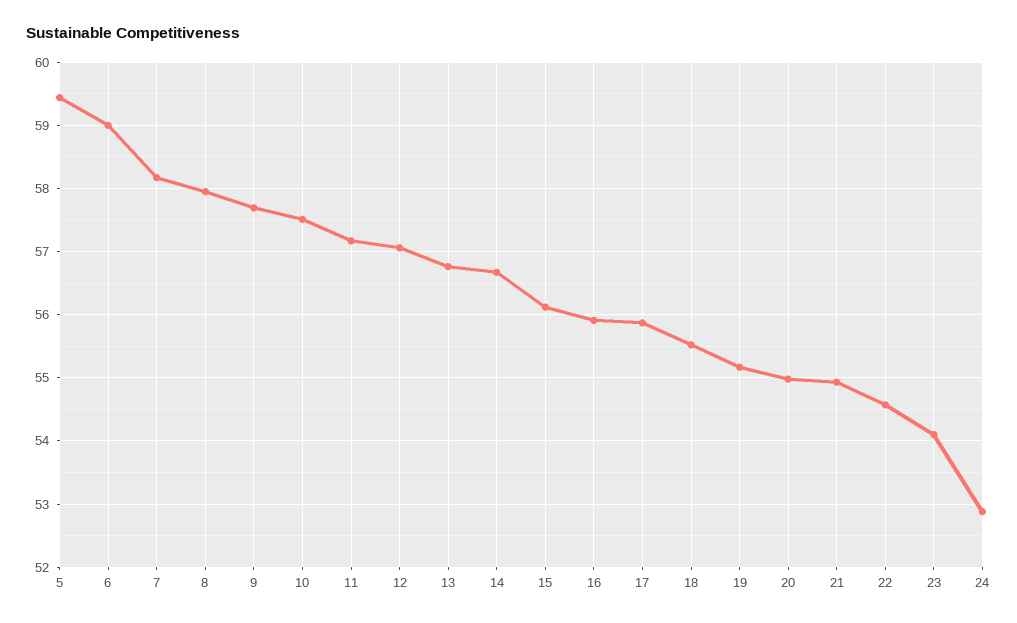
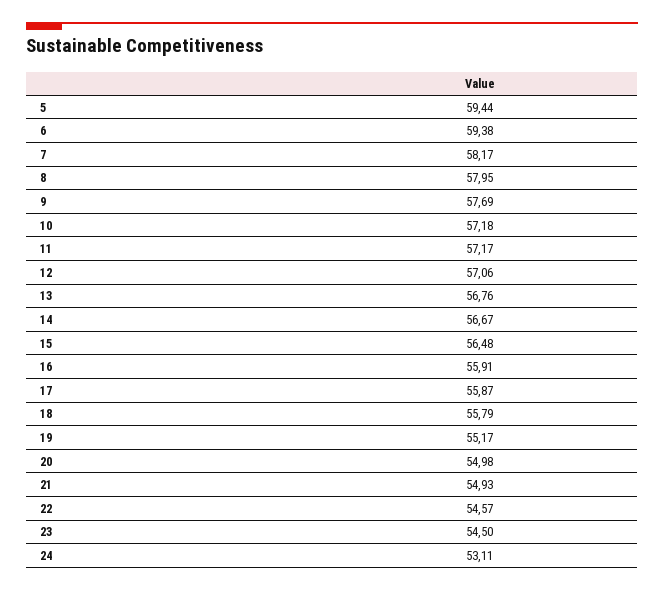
6: 59 -> 59.38
10: 57.5 -> 57.18
15: 56.1 -> 56.48
18: 55.5 -> 55.79
23: 54.1 -> 54.5
24: 52.9 -> 53.11

